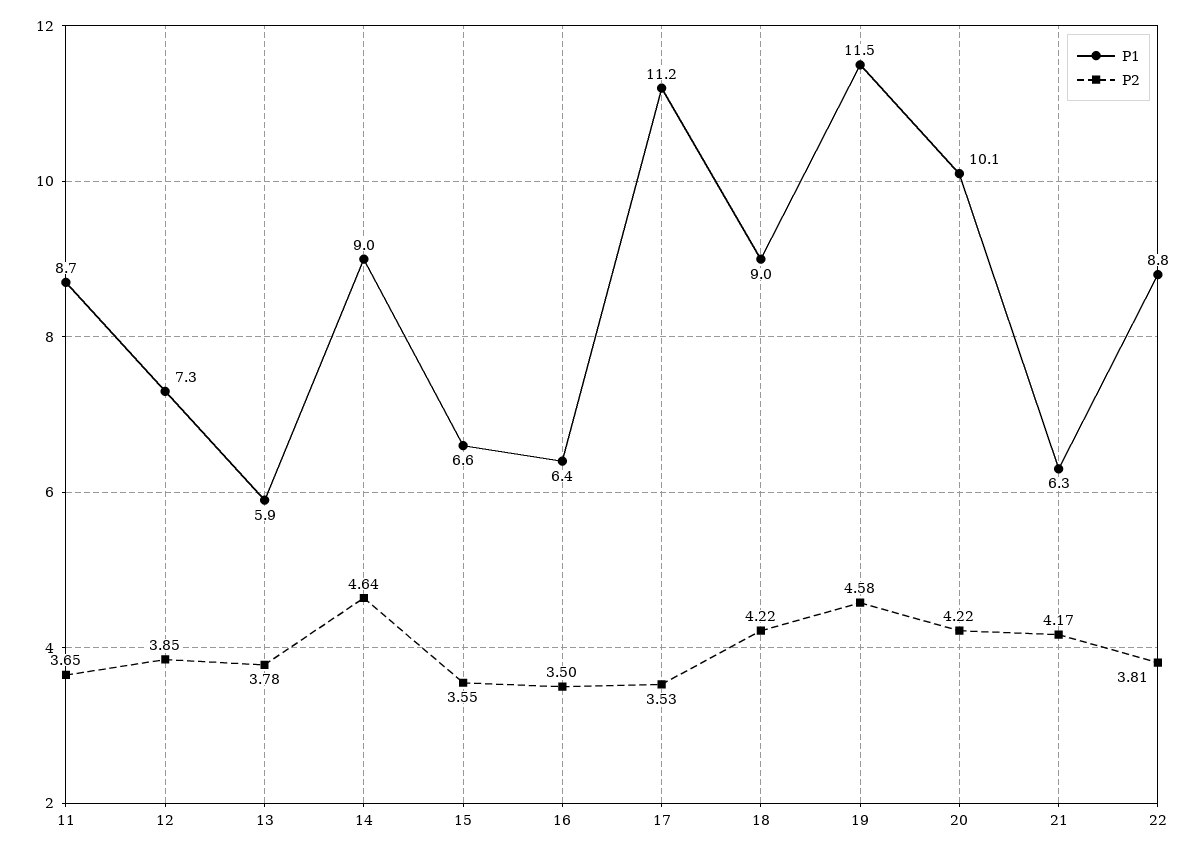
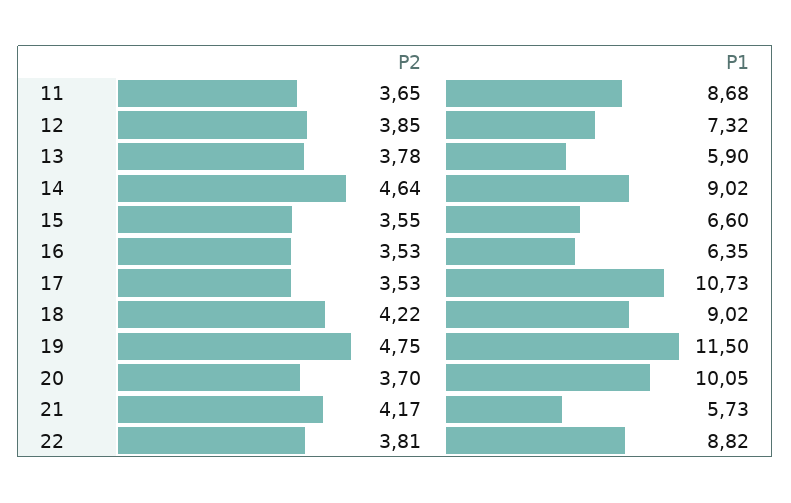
P2, 16: 3.5 -> 3.53
P1, 17: 11.2 -> 10.73
P2, 19: 4.58 -> 4.75
P2, 20: 4.22 -> 3.7
P1, 21: 6.3 -> 5.73

